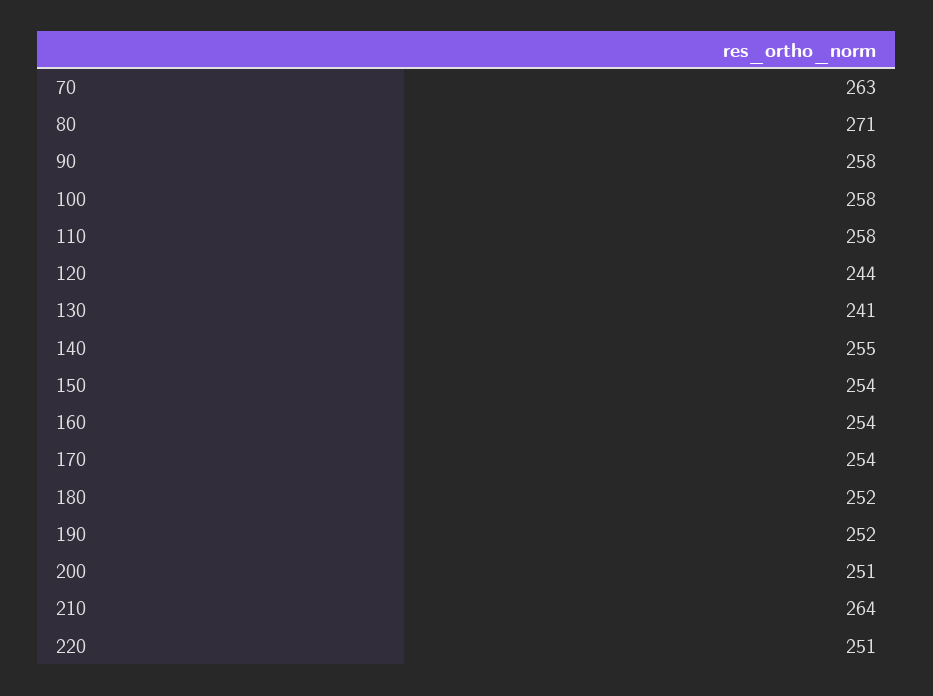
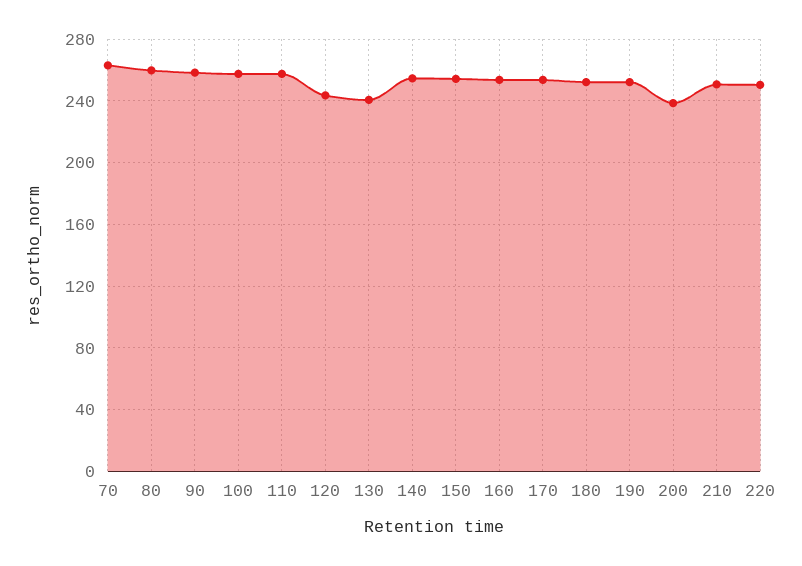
80: 271 -> 260
200: 251 -> 240
210: 264 -> 250

